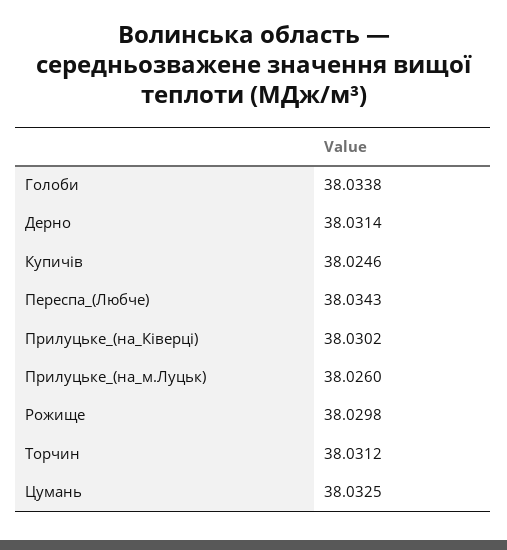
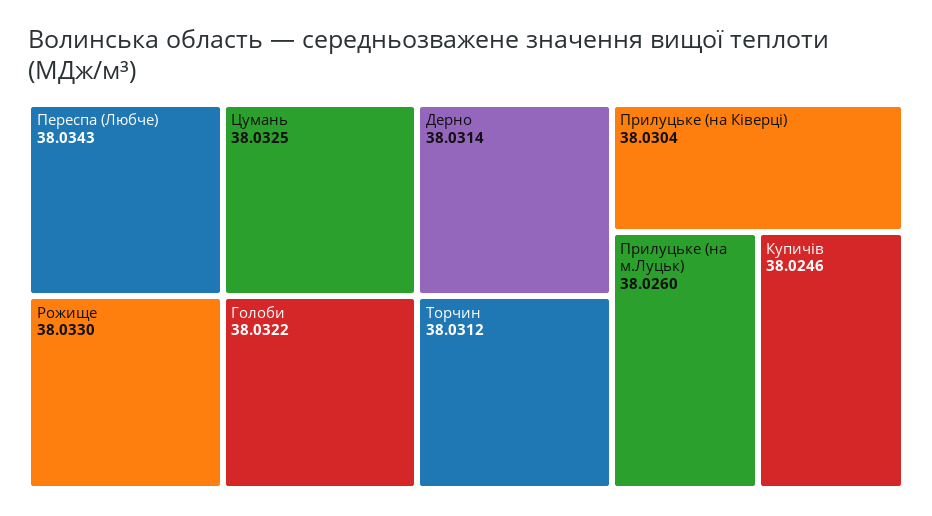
Голоби: 38.0338 -> 38.0322
Прилуцьке_(на_Ківерці): 38.0302 -> 38.0304
Рожище: 38.0298 -> 38.033

